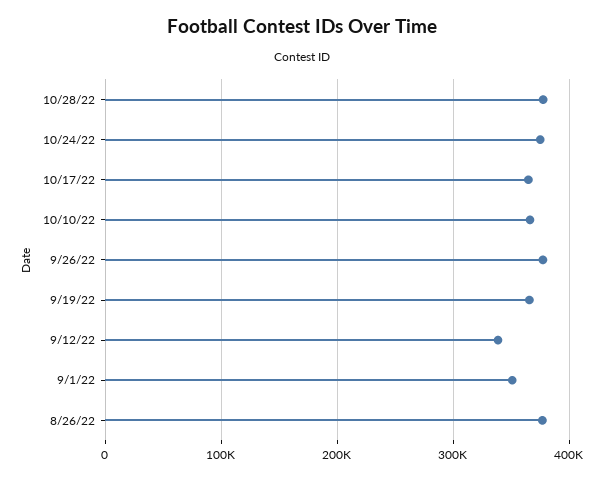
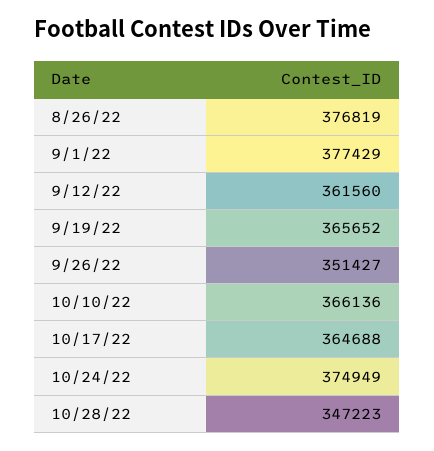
10/28/22: 380000 -> 347223
9/26/22: 380000 -> 351427
9/12/22: 340000 -> 361560
9/1/22: 350000 -> 377429

